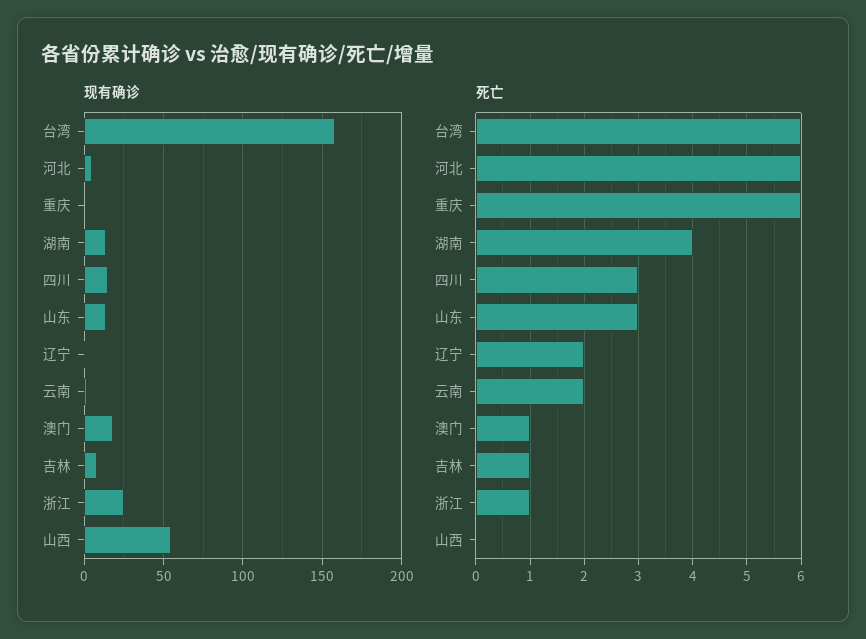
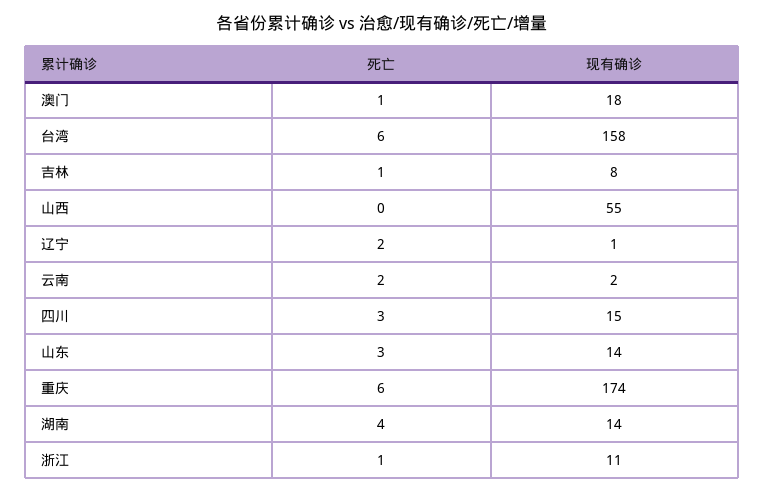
现有确诊, 河北: 5 -> none
现有确诊, 重庆: 0 -> 174
现有确诊, 浙江: 25 -> 11
死亡, 河北: 6 -> none

